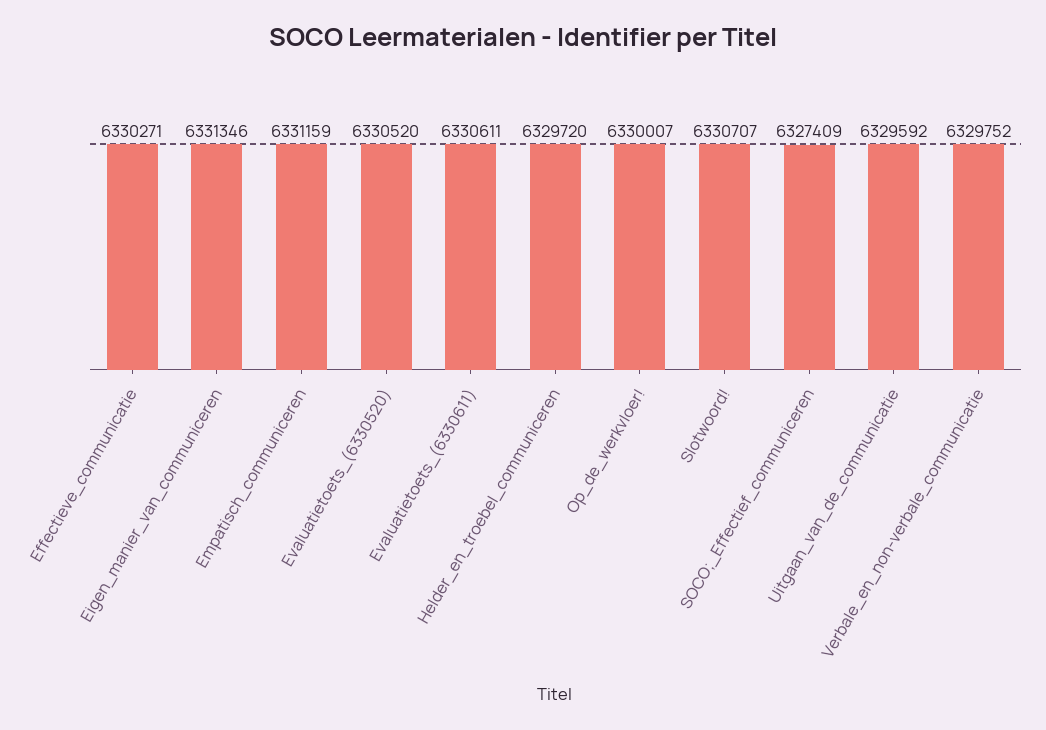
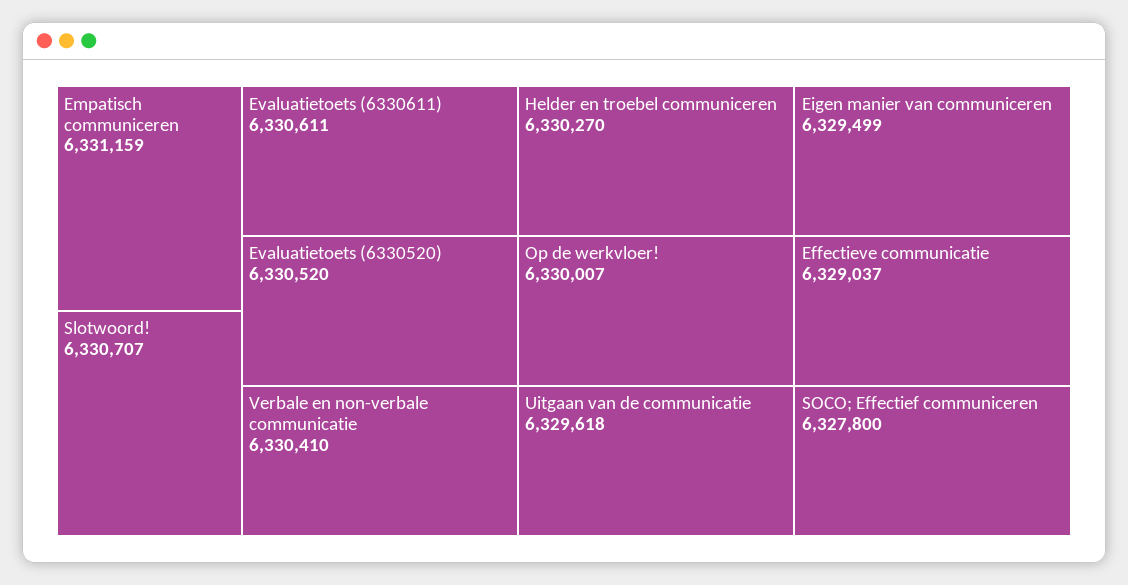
Effectieve_communicatie: 6330271 -> 6329037
Eigen_manier_van_communiceren: 6331346 -> 6329499
Helder_en_troebel_communiceren: 6329720 -> 6330270
SOCO;_Effectief_communiceren: 6327409 -> 6327800
Uitgaan_van_de_communicatie: 6329592 -> 6329618
Verbale_en_non-verbale_communicatie: 6329752 -> 6330410

